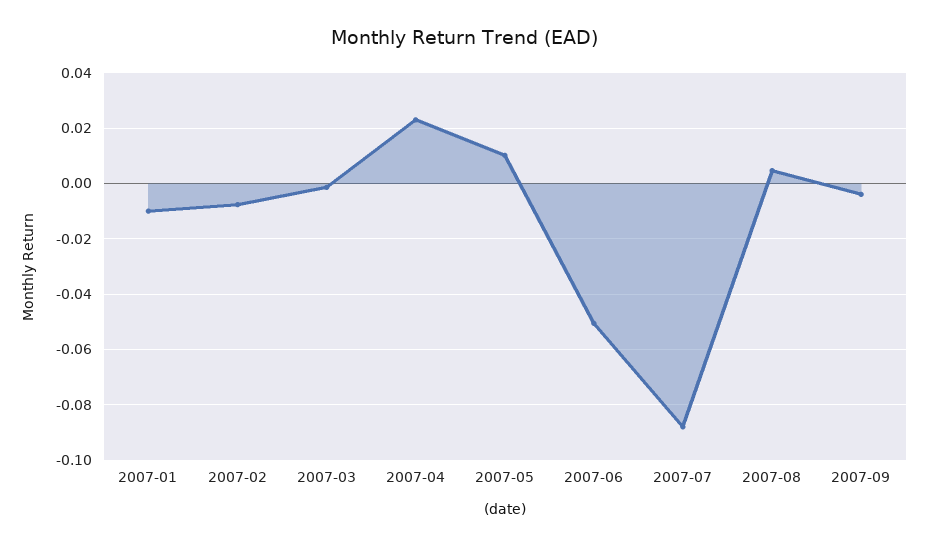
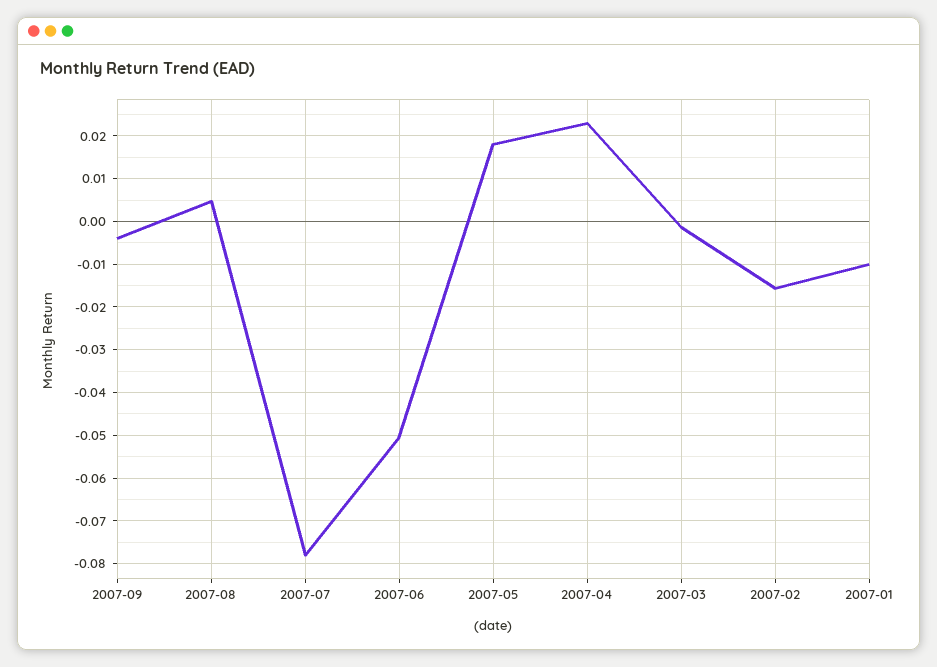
2007-02: -0.0075 -> -0.016
2007-05: 0.01 -> 0.018
2007-07: -0.0875 -> -0.078

